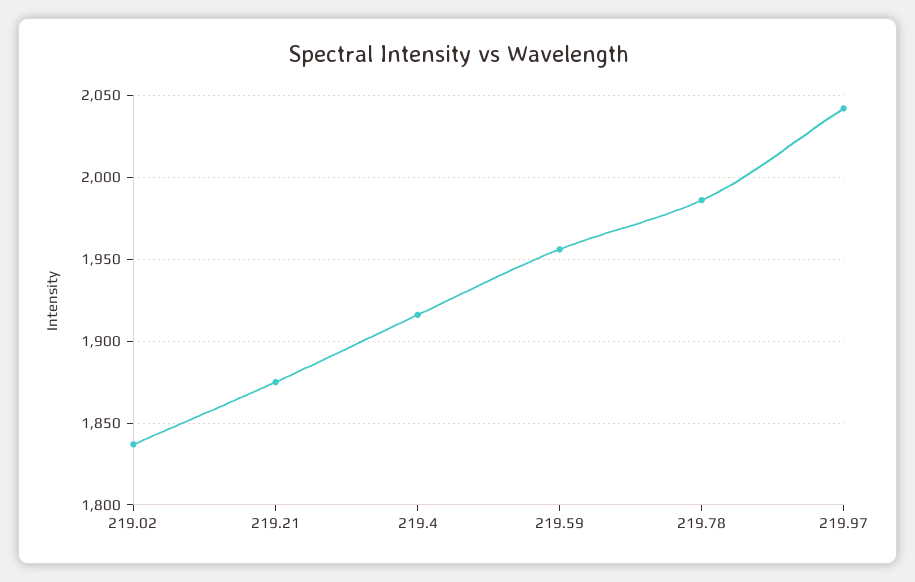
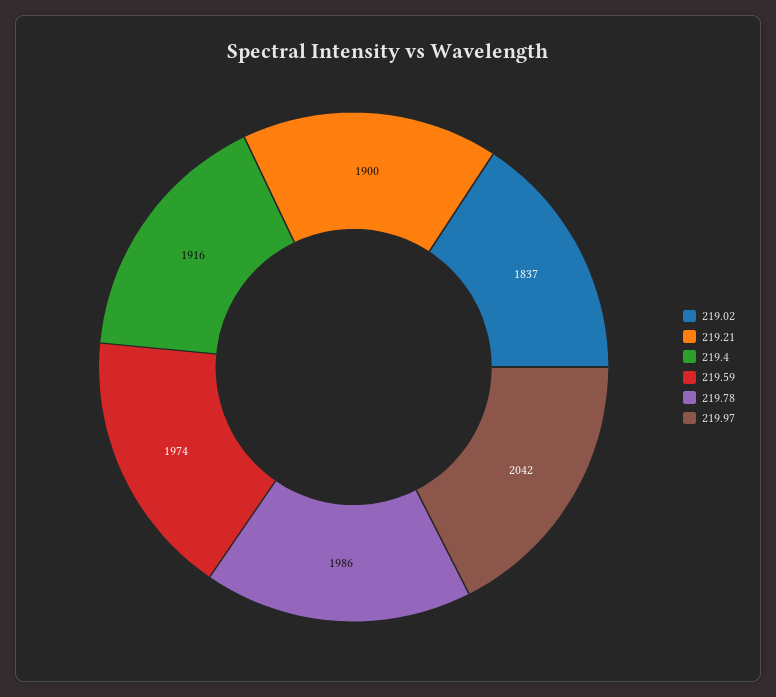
219.21: 1875 -> 1900
219.59: 1955 -> 1974

